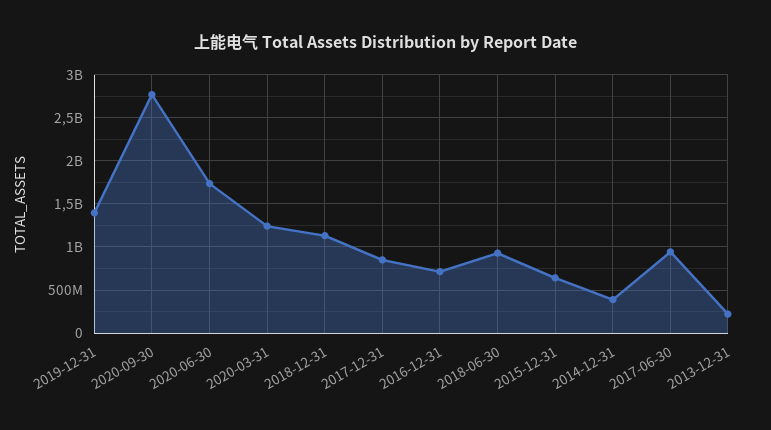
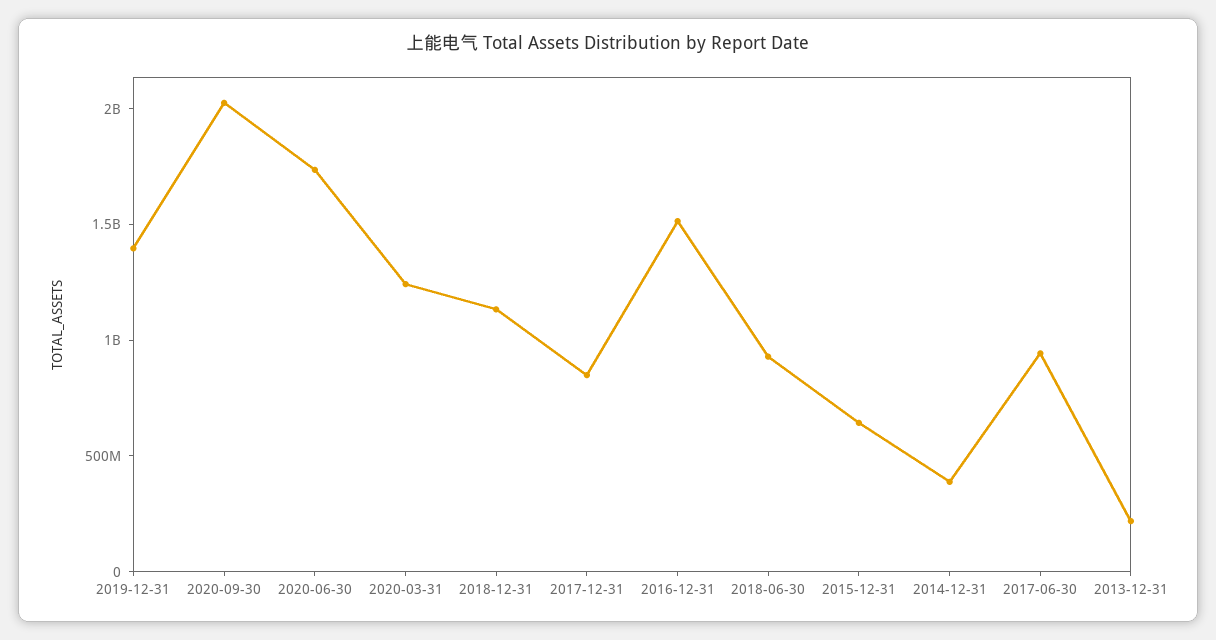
2020-09-30: 2800000000 -> 2000000000
2016-12-31: 700000000 -> 1500000000

